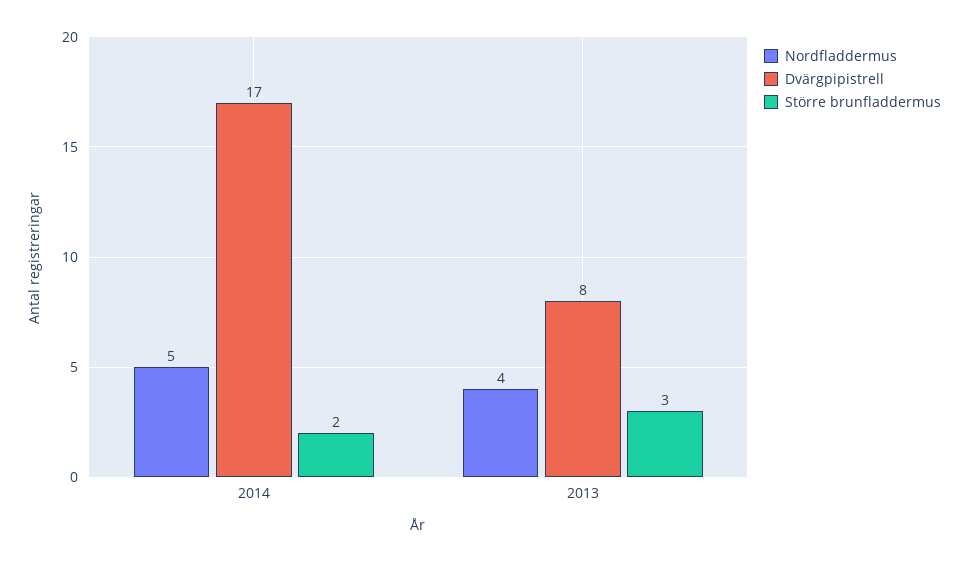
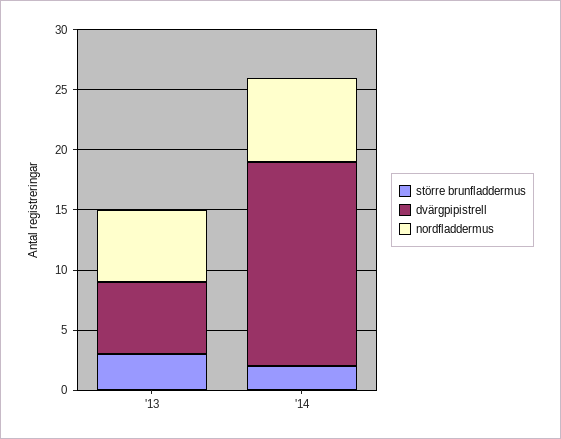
Nordfladdermus, 2014: 5 -> 7
Nordfladdermus, 2013: 4 -> 6
Dvärgpipistrell, 2013: 8 -> 6

